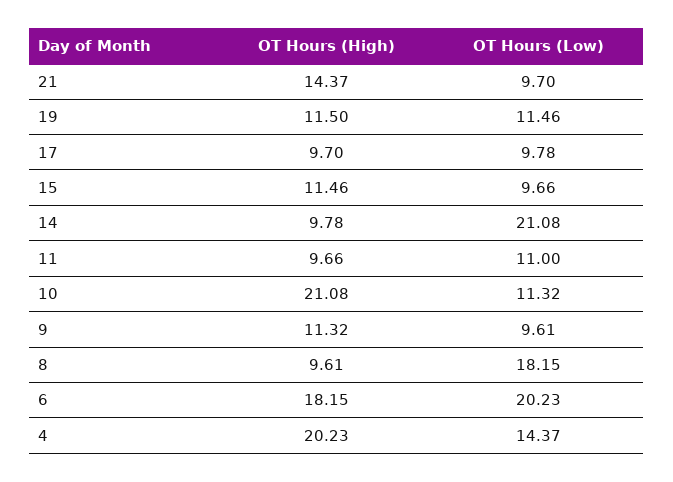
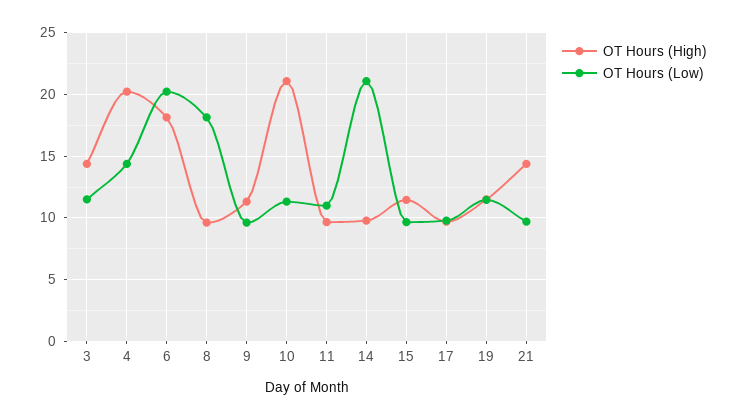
OT Hours (High), 3: none -> 14.5
OT Hours (Low), 3: none -> 11.5

